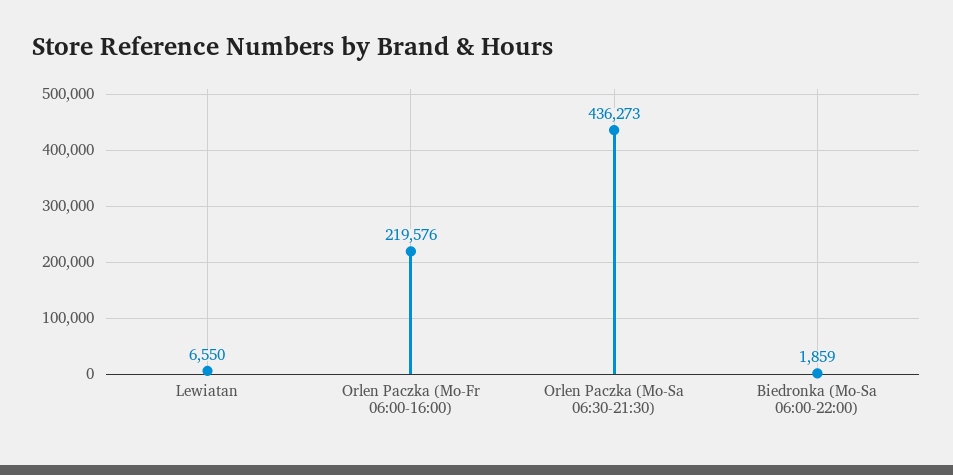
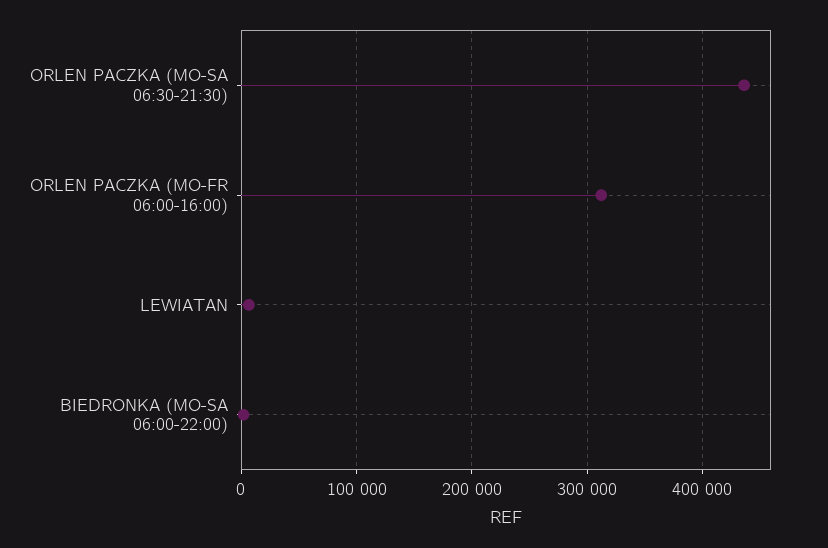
Orlen Paczka (Mo-Fr 06:00-16:00): 219576 -> 310000

